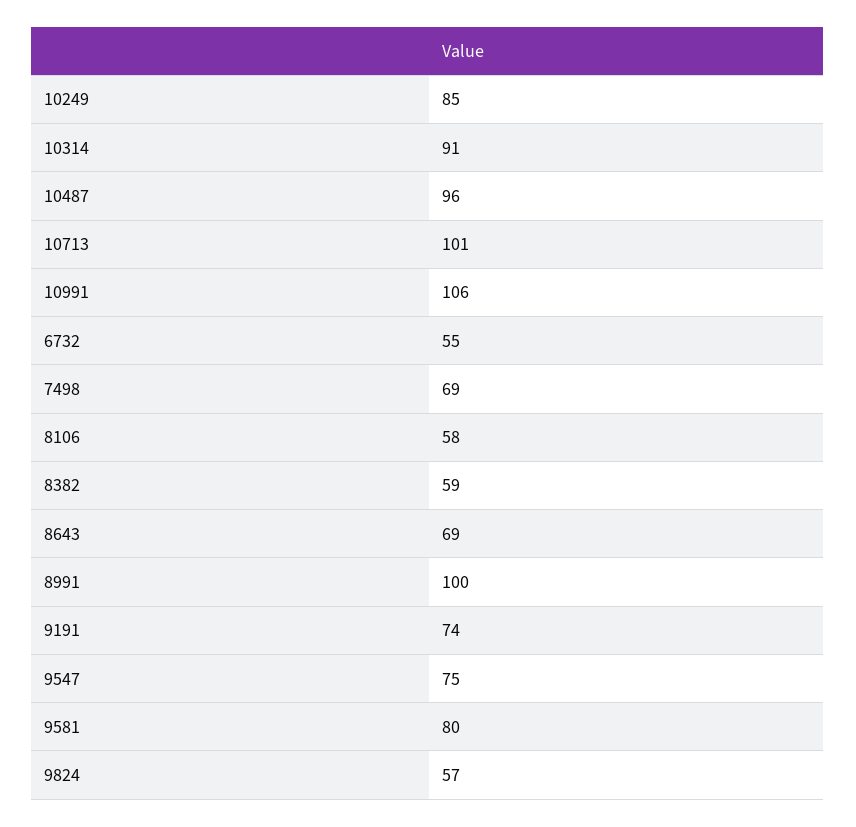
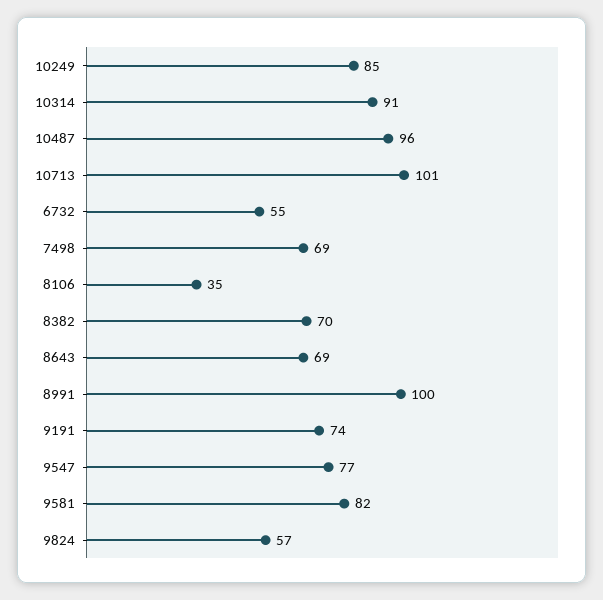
10991: 106 -> none
8106: 58 -> 35
8382: 59 -> 70
9547: 75 -> 77
9581: 80 -> 82

